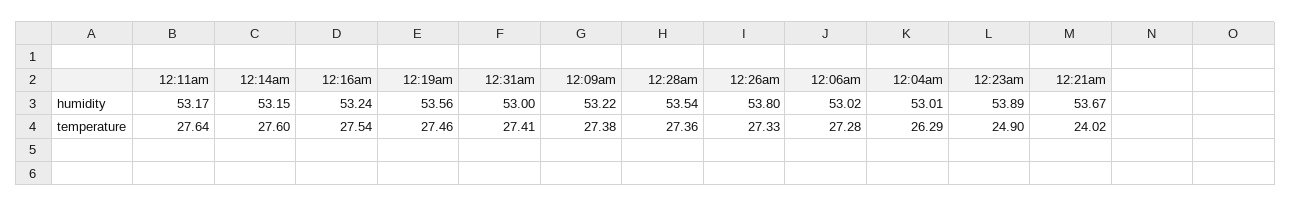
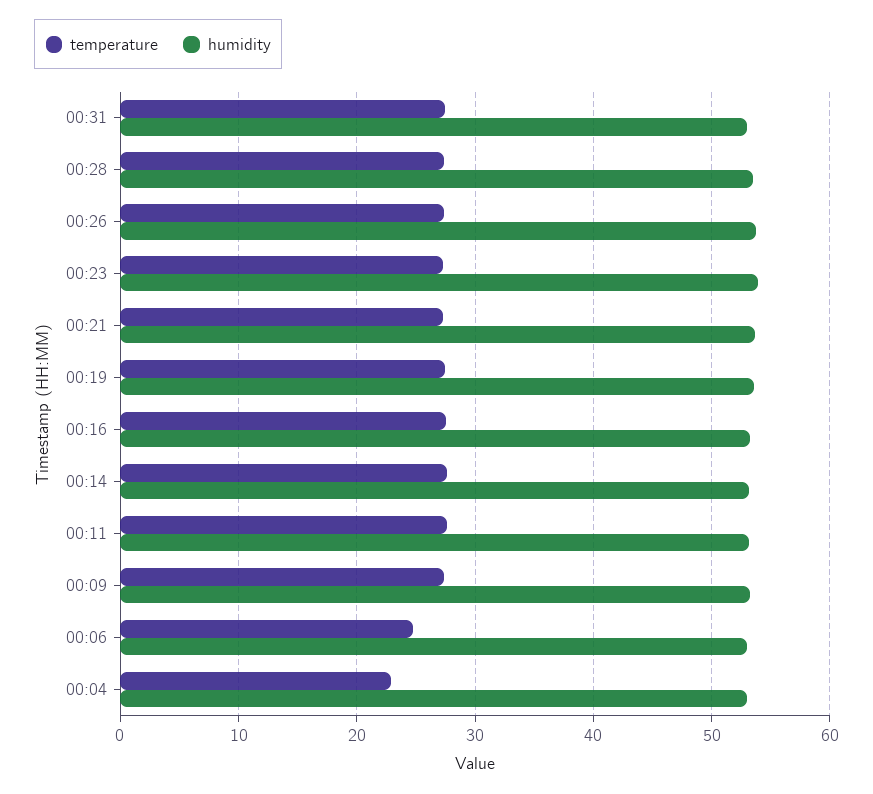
temperature, 12:06am: 27.28 -> 25
temperature, 12:04am: 26.29 -> 23
temperature, 12:23am: 24.9 -> 27
temperature, 12:21am: 24.02 -> 27

